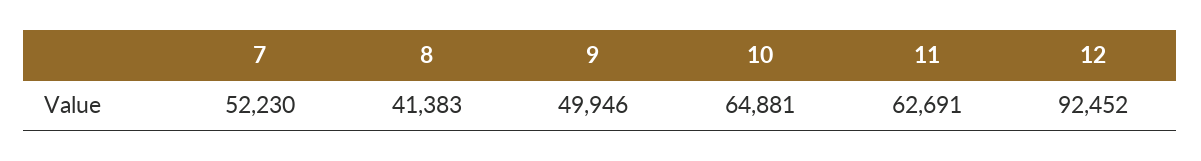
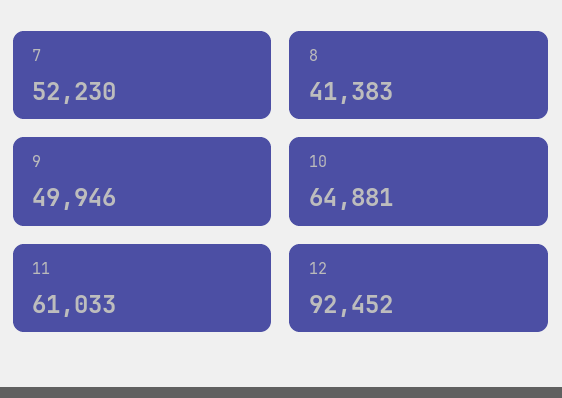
11: 62691 -> 61033

